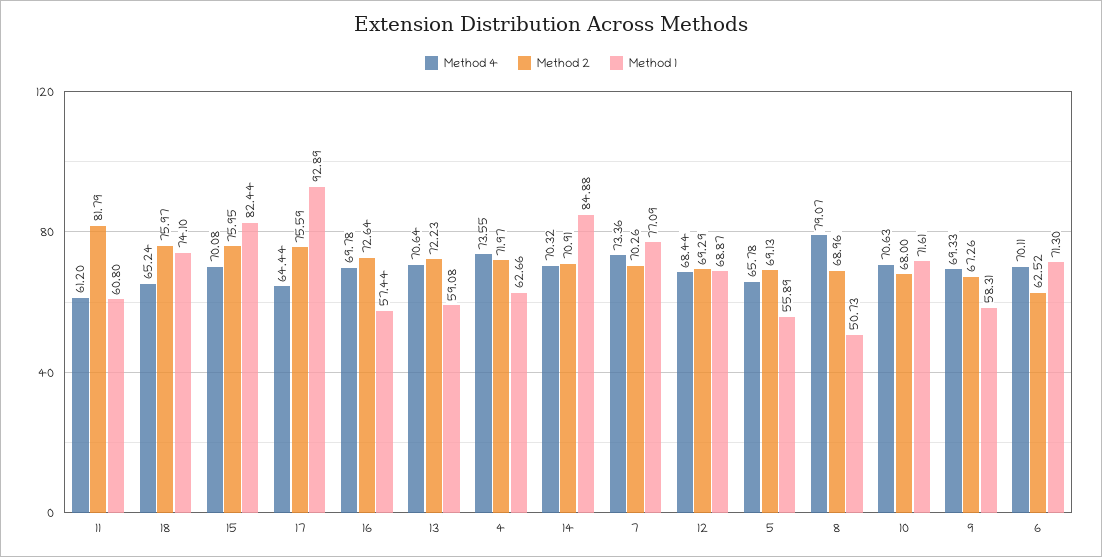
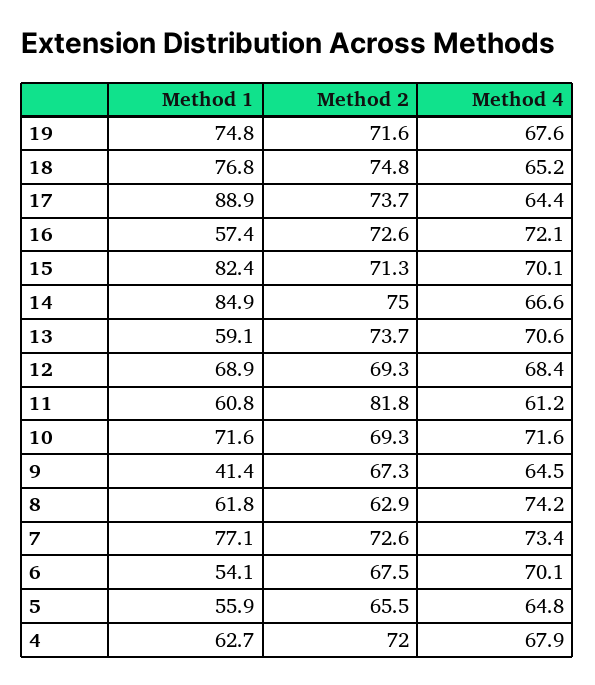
Method 2, 18: 75.97 -> 74.8
Method 1, 18: 74.1 -> 76.8
Method 2, 15: 75.95 -> 71.3
Method 2, 17: 75.59 -> 73.7
Method 1, 17: 92.89 -> 88.9
Method 4, 16: 69.78 -> 72.1
Method 2, 13: 72.23 -> 73.7
Method 4, 4: 73.55 -> 67.9
Method 4, 14: 70.32 -> 66.6
Method 2, 14: 70.91 -> 75
Method 2, 7: 70.26 -> 72.6
Method 4, 5: 65.78 -> 64.8
Method 2, 5: 69.13 -> 65.5
Method 4, 8: 79.07 -> 74.2
Method 2, 8: 68.96 -> 62.9
Method 1, 8: 50.73 -> 61.8
Method 4, 10: 70.63 -> 71.6
Method 2, 10: 68 -> 69.3
Method 4, 9: 69.33 -> 64.5
Method 1, 9: 58.31 -> 41.4
Method 2, 6: 62.52 -> 67.5
Method 1, 6: 71.3 -> 54.1
Method 1, 19: none -> 74.8
Method 2, 19: none -> 71.6
Method 4, 19: none -> 67.6

